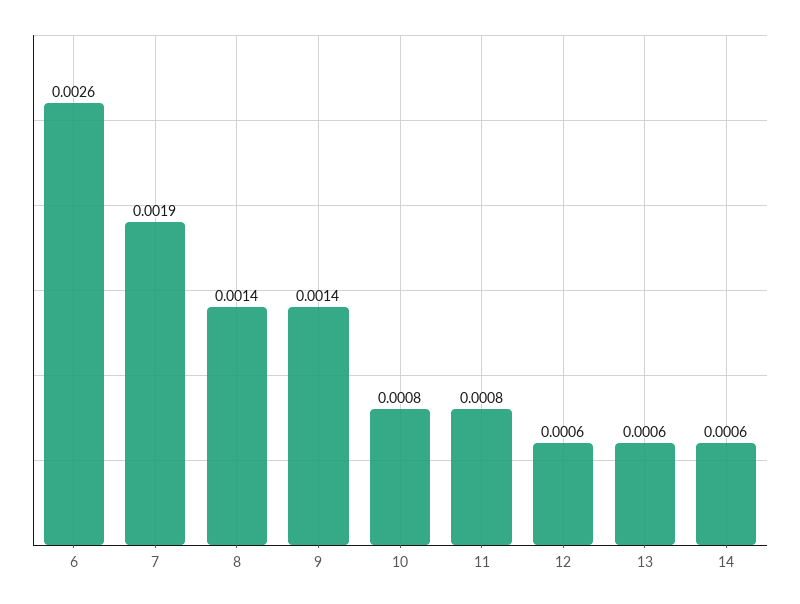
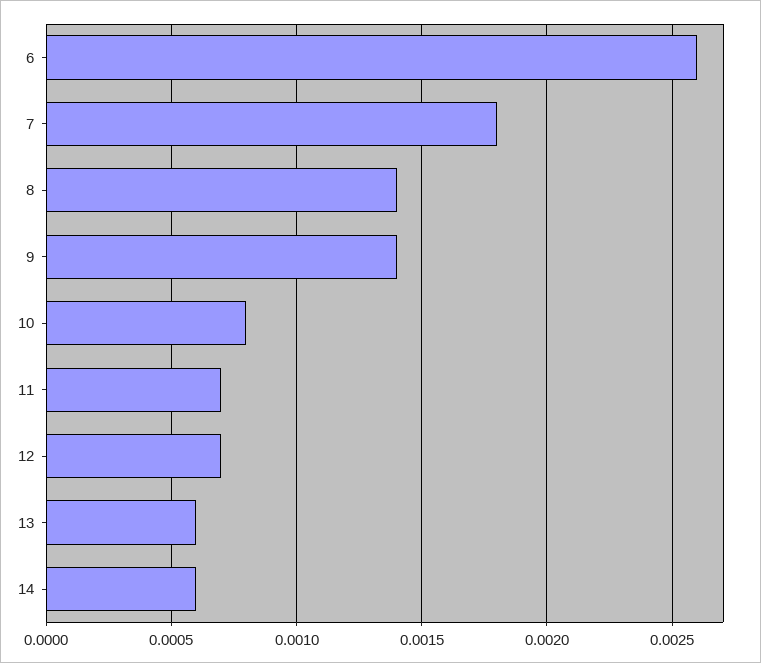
7: 0.0019 -> 0.0018
11: 0.0008 -> 0.0007
12: 0.0006 -> 0.0007

